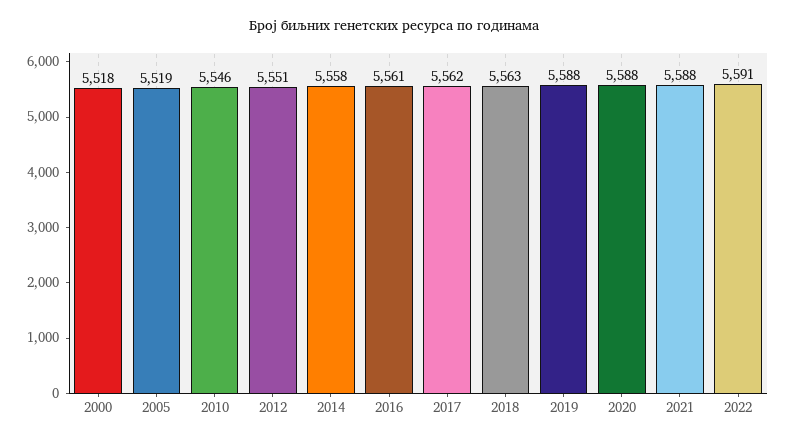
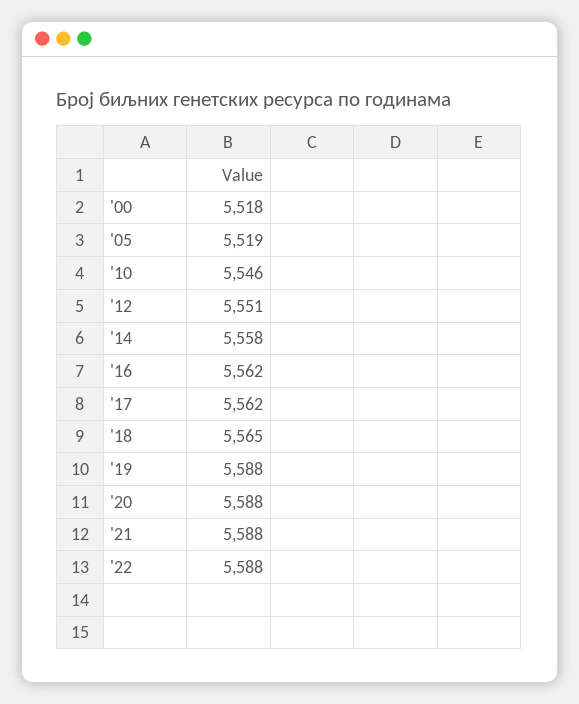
2016: 5561 -> 5562
2018: 5563 -> 5565
2022: 5591 -> 5588

